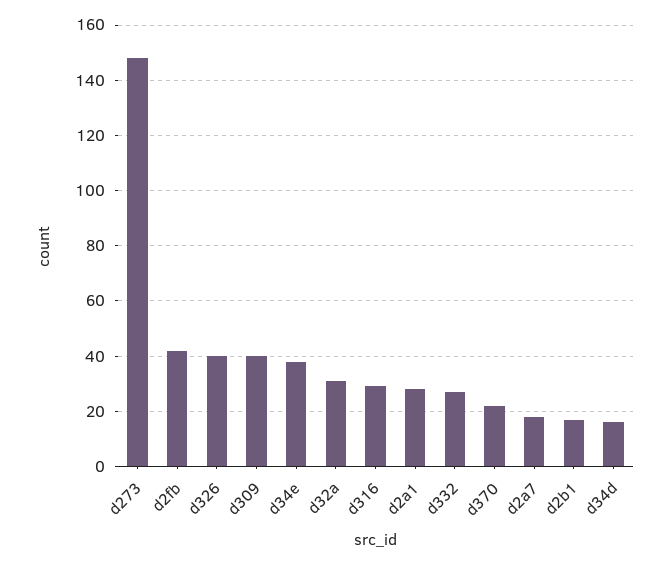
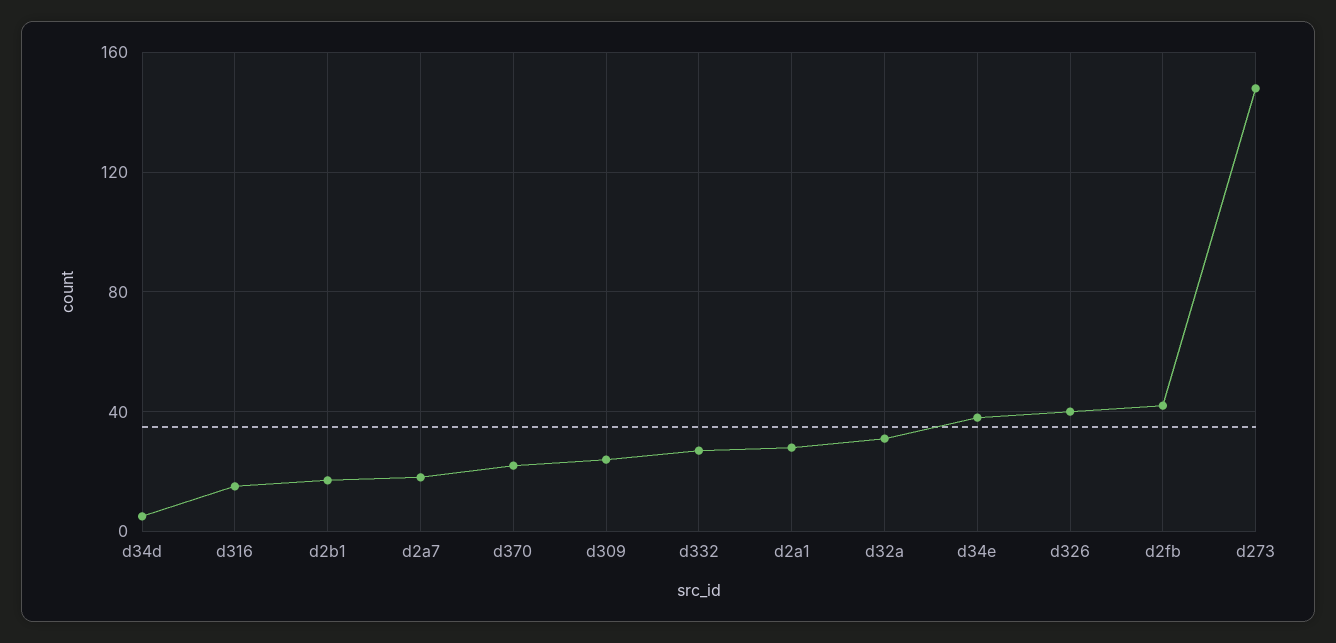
d309: 40 -> 25
d316: 30 -> 15
d34d: 15 -> 5

